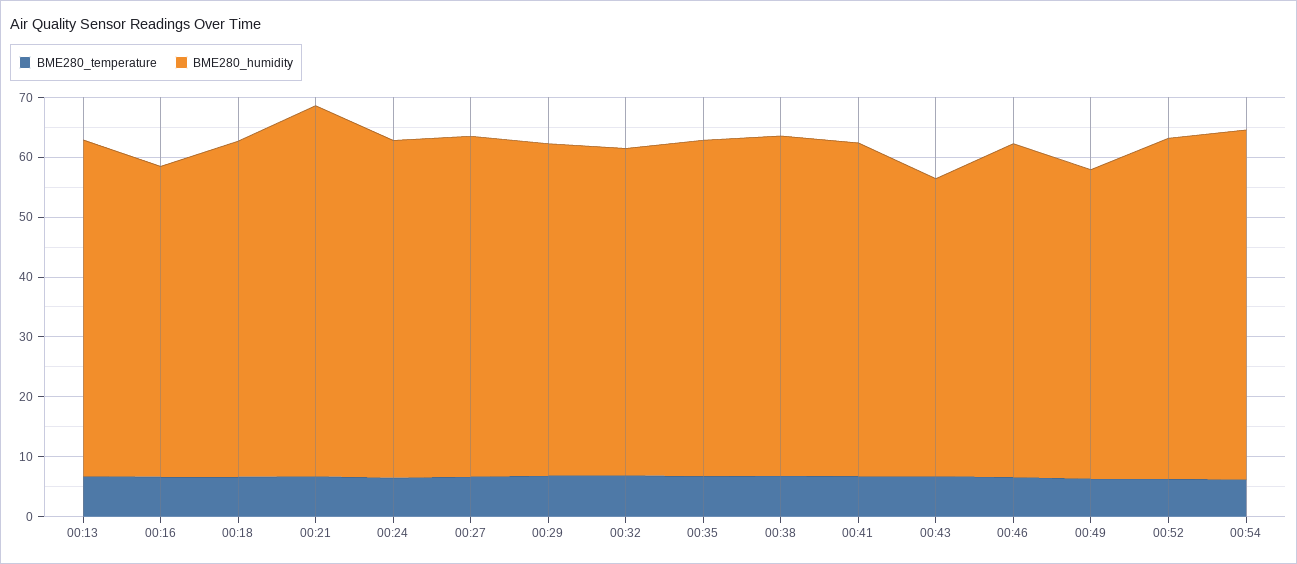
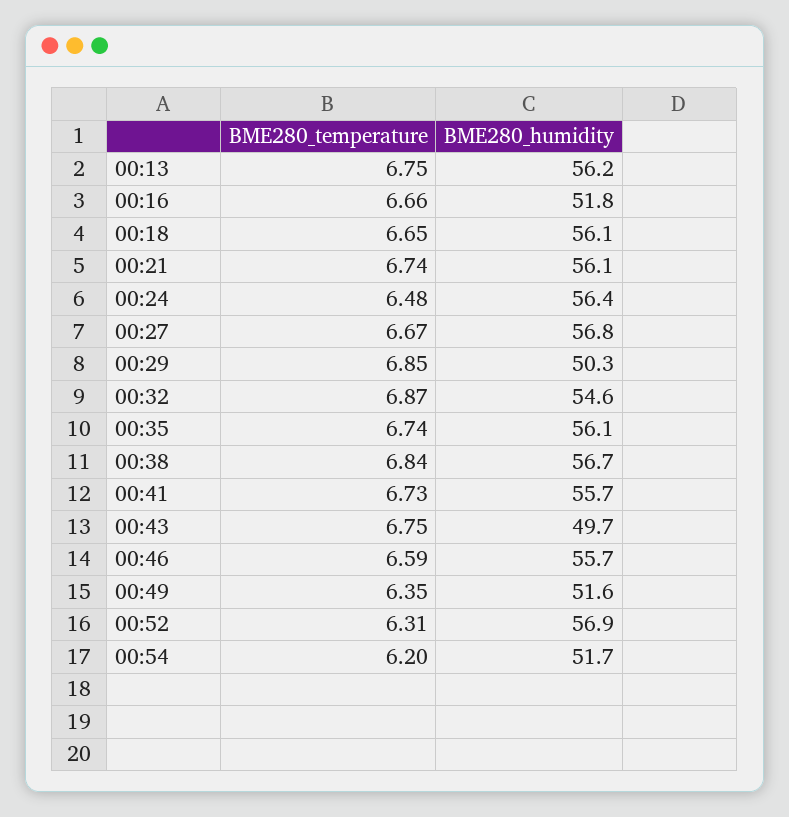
BME280_humidity, 00:21: 62 -> 56.1
BME280_humidity, 00:29: 56 -> 50.3
BME280_humidity, 00:54: 58 -> 51.7

